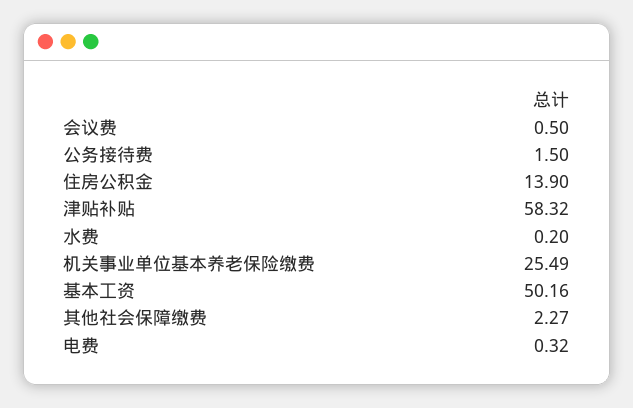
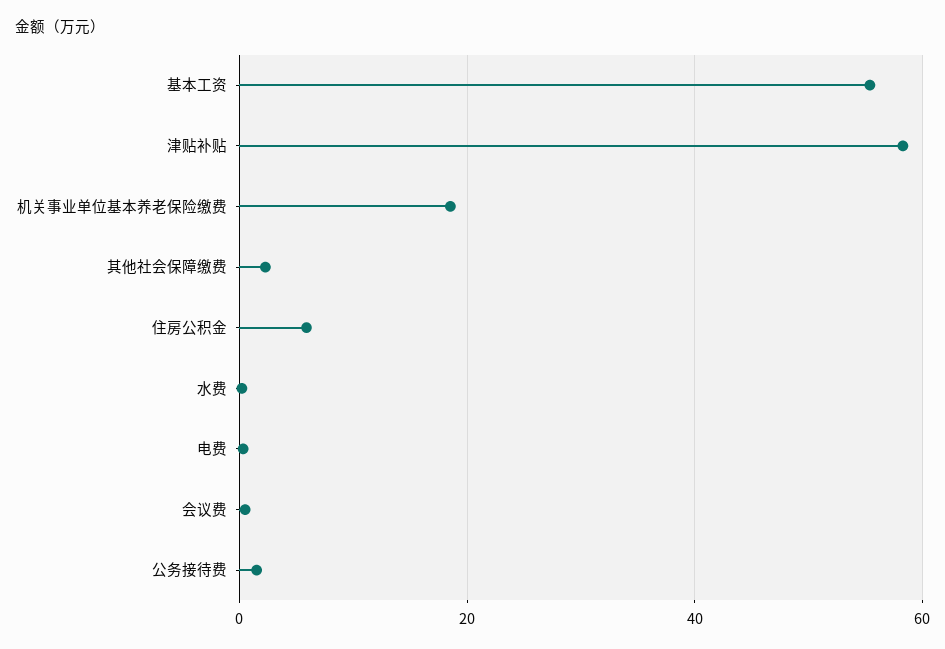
住房公积金: 13.9 -> 6
机关事业单位基本养老保险缴费: 25.49 -> 18
基本工资: 50.16 -> 56

